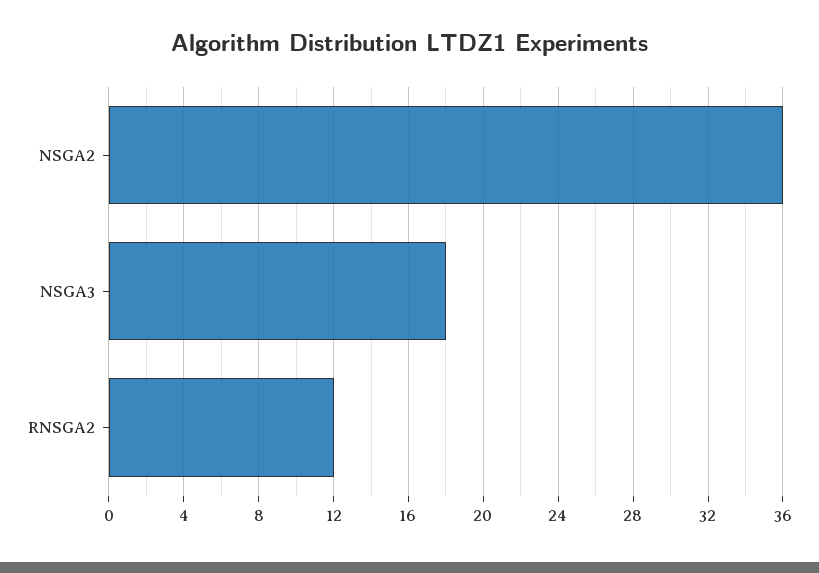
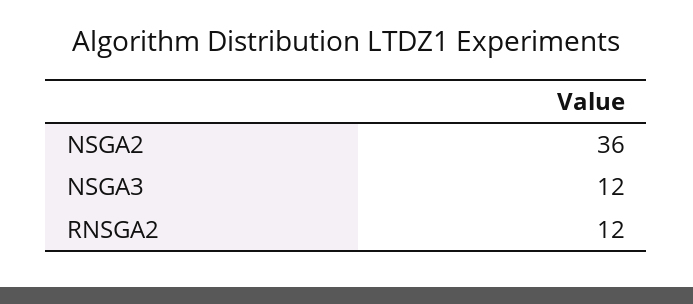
NSGA3: 18 -> 12

